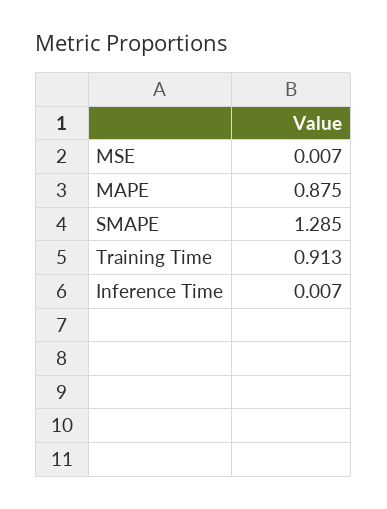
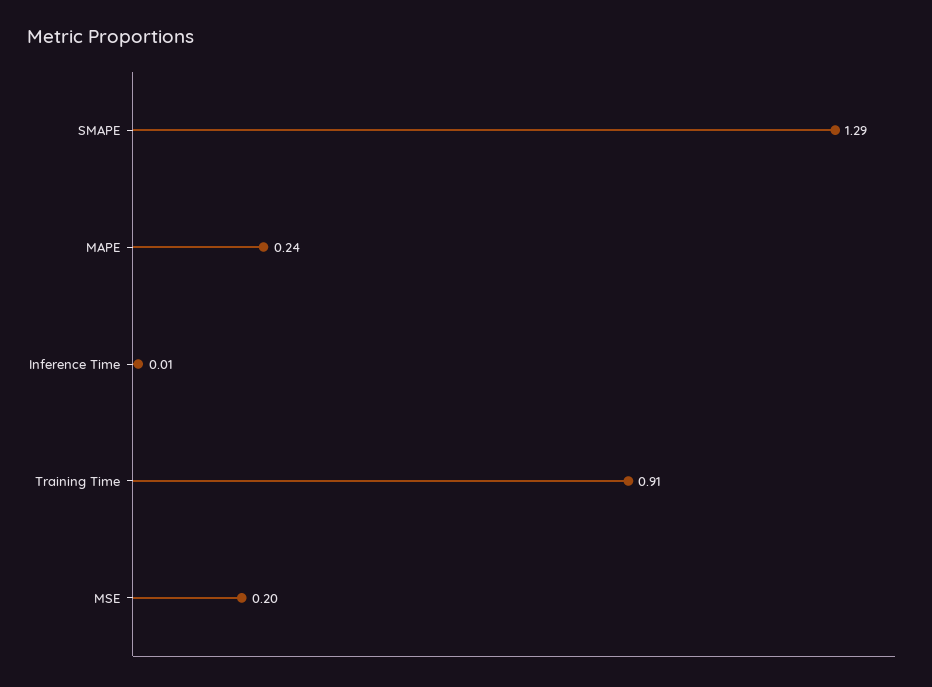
MSE: 0.007 -> 0.2
MAPE: 0.875 -> 0.24

